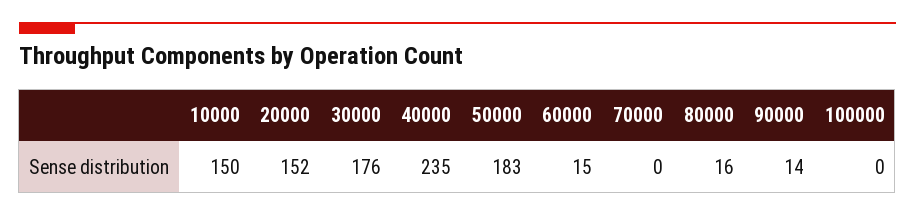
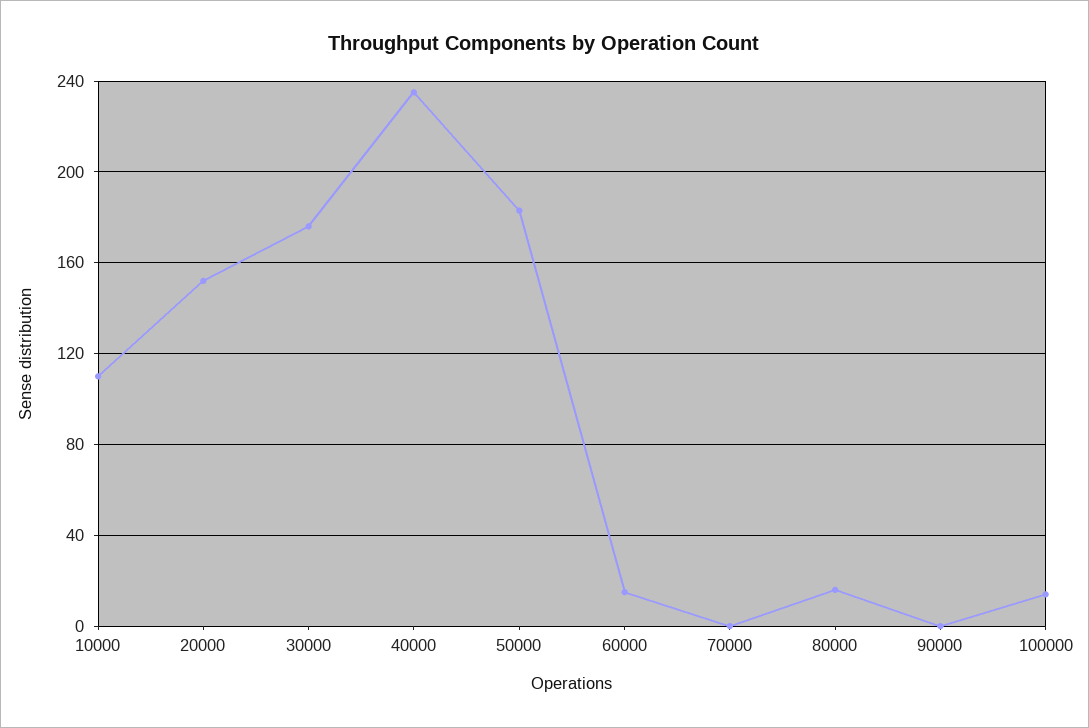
10000: 150 -> 110
90000: 14 -> 0
100000: 0 -> 15

